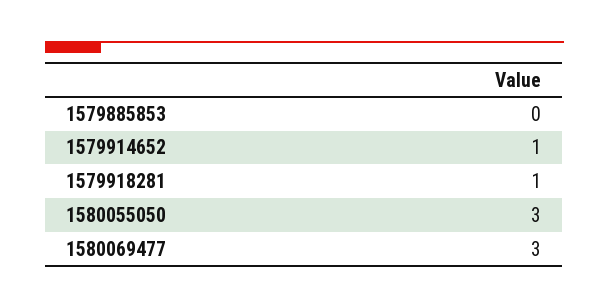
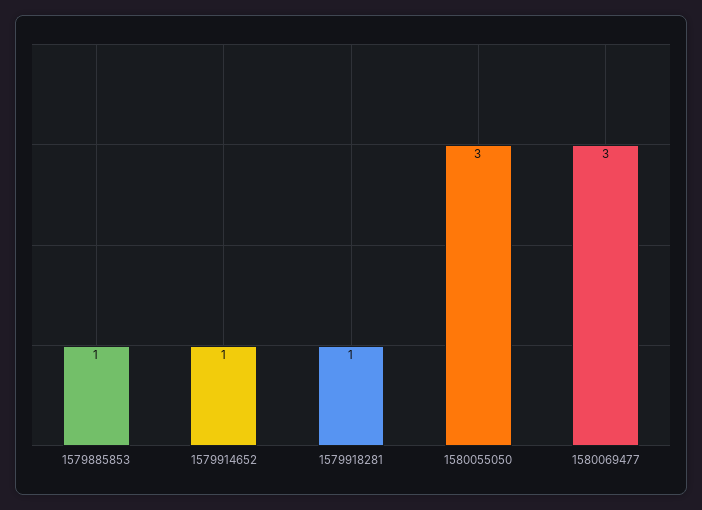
1579885853: 0 -> 1

